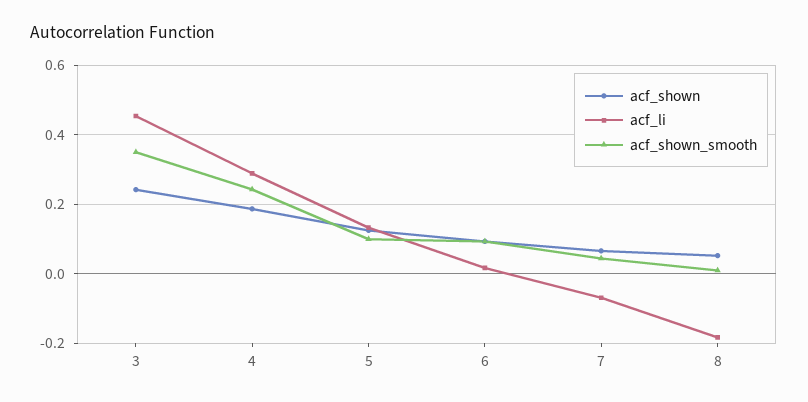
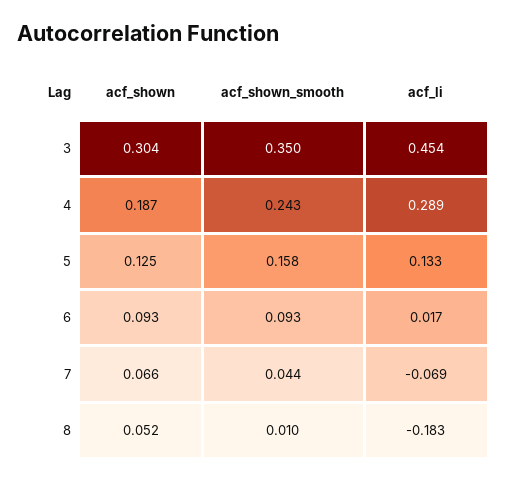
acf_shown, 3: 0.24 -> 0.304
acf_shown_smooth, 5: 0.1 -> 0.158

